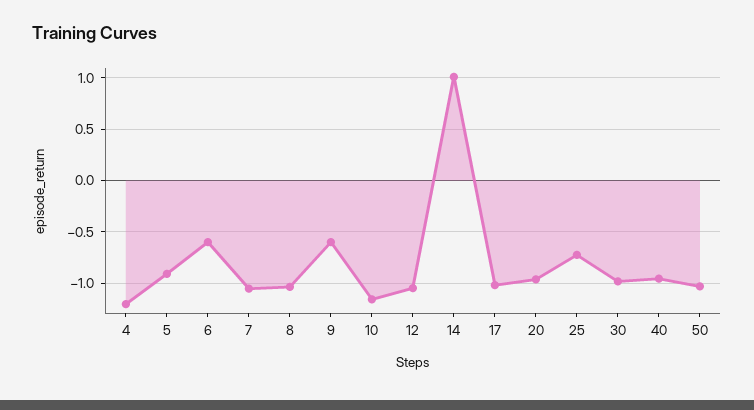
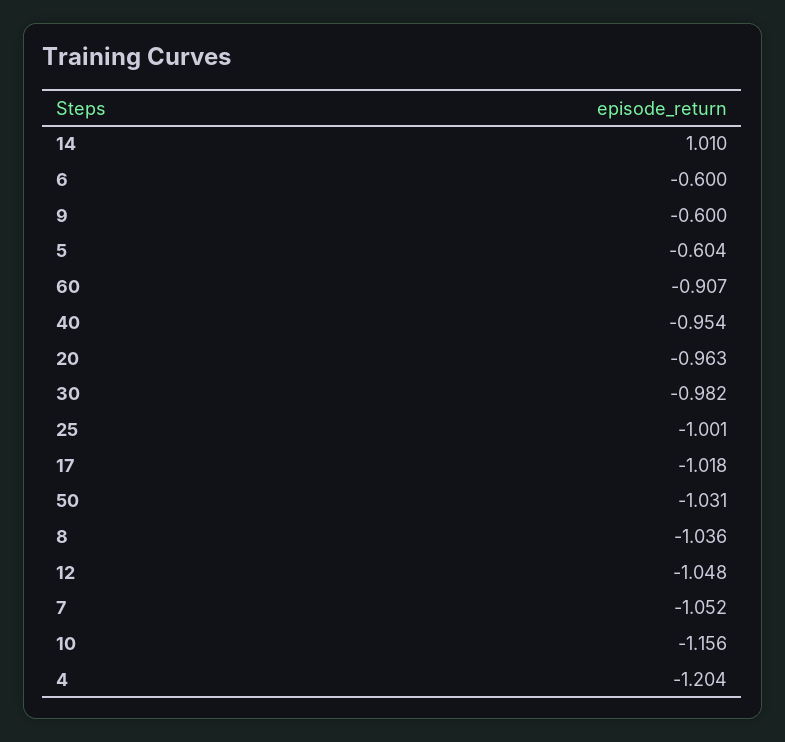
5: -0.9 -> -0.604
25: -0.7 -> -1.001
60: none -> -0.907

